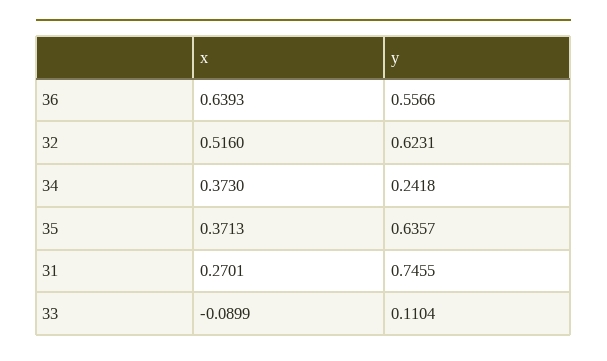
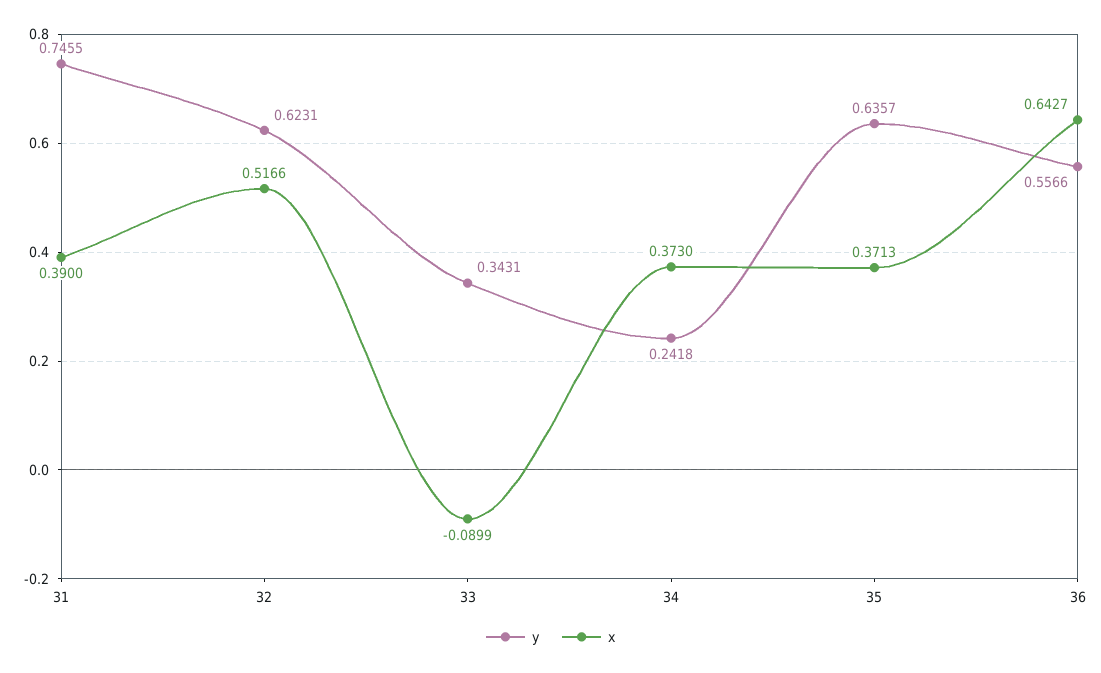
x, 36: 0.6393 -> 0.6427
x, 32: 0.516 -> 0.5166
x, 31: 0.2701 -> 0.39
y, 33: 0.1104 -> 0.3431

